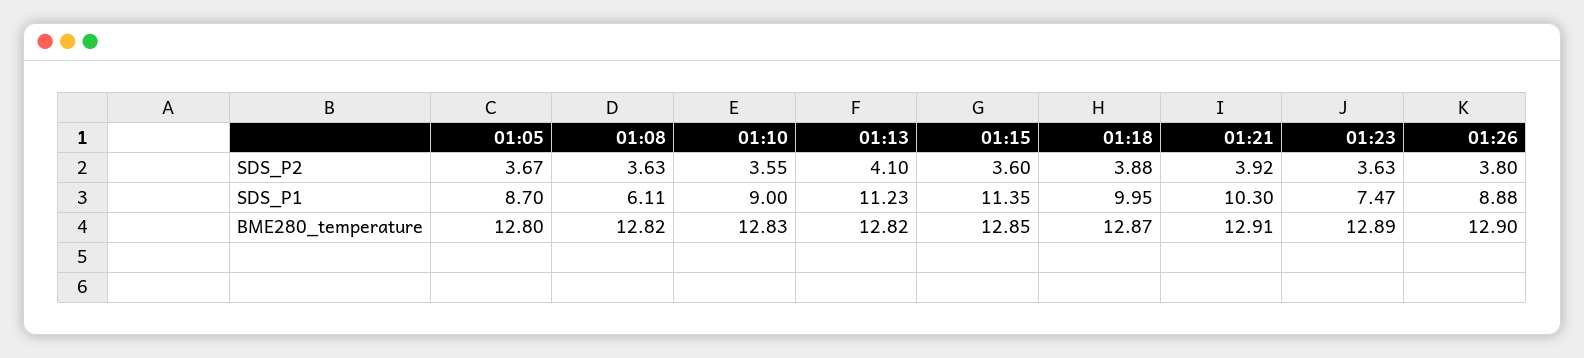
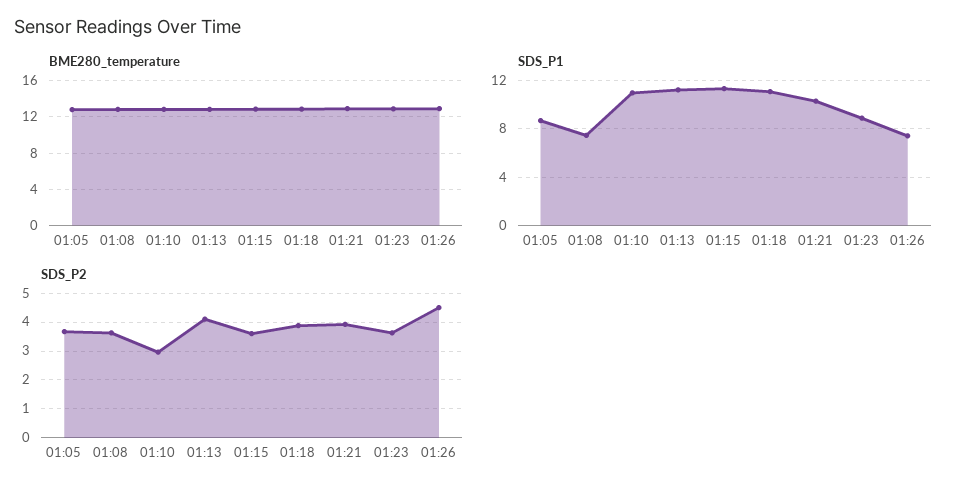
SDS_P2, 01:10: 3.55 -> 3
SDS_P2, 01:26: 3.8 -> 4.5
SDS_P1, 01:08: 6.11 -> 7.5
SDS_P1, 01:10: 9 -> 11
SDS_P1, 01:18: 9.95 -> 11
SDS_P1, 01:23: 7.47 -> 9
SDS_P1, 01:26: 8.88 -> 7.5

